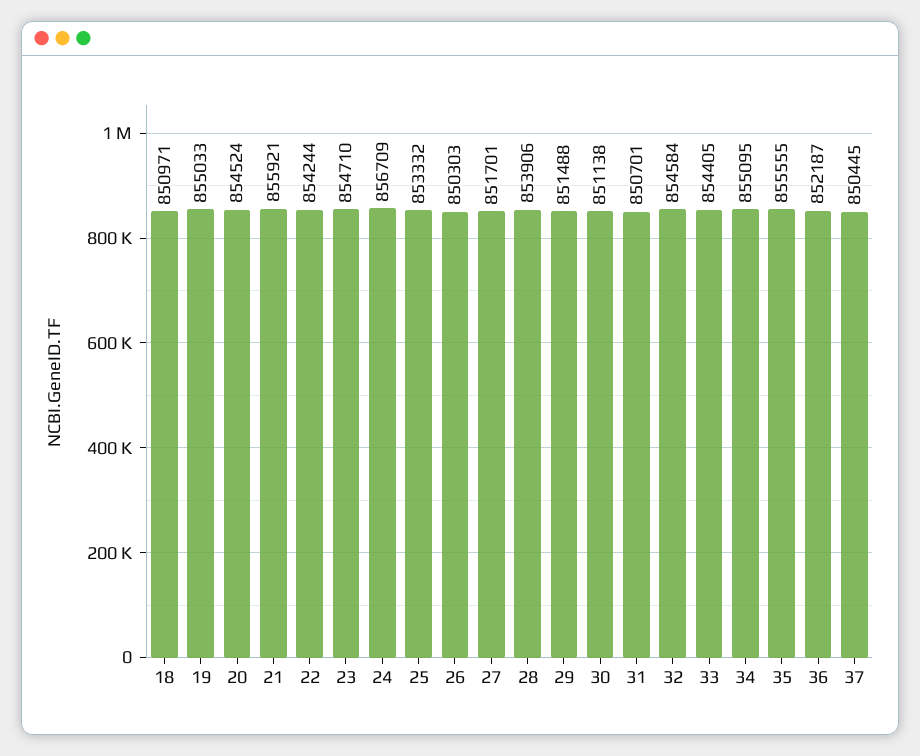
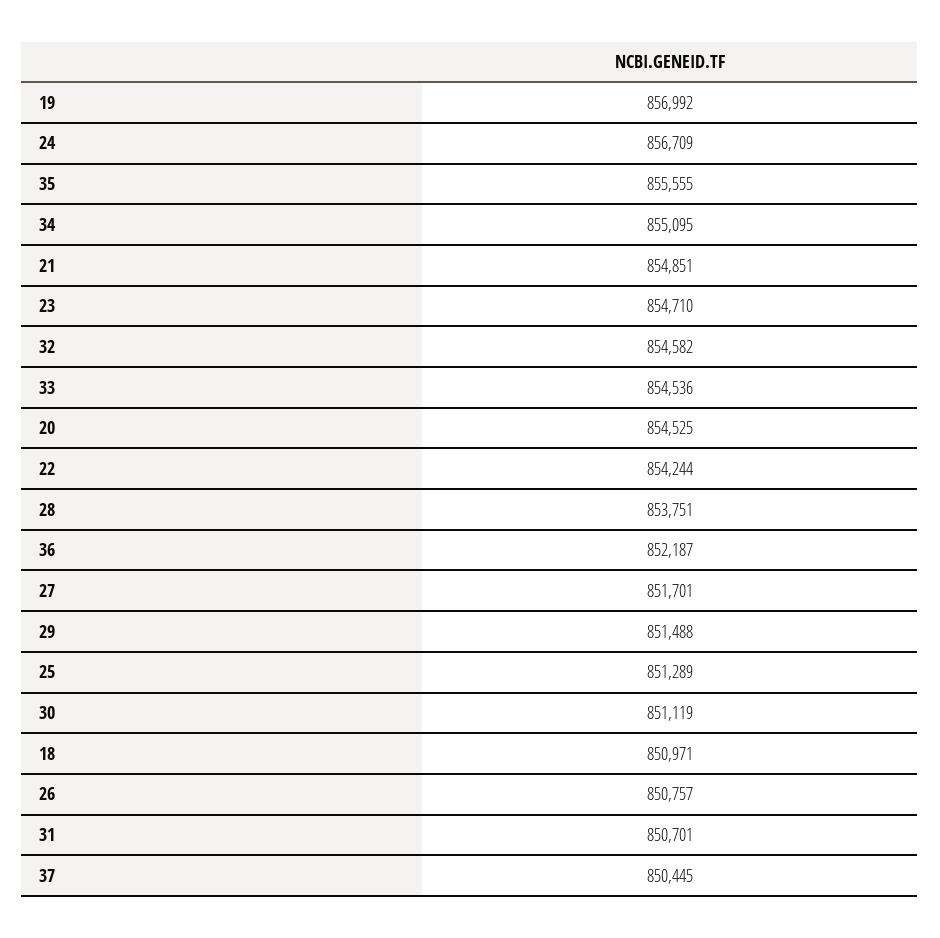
19: 855033 -> 856992
20: 854524 -> 854525
21: 855921 -> 854851
25: 853332 -> 851289
26: 850303 -> 850757
28: 853906 -> 853751
30: 851138 -> 851119
32: 854584 -> 854582
33: 854405 -> 854536

